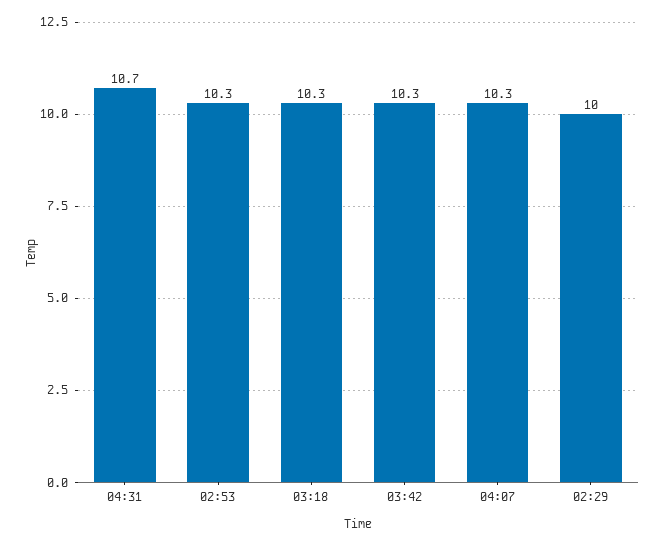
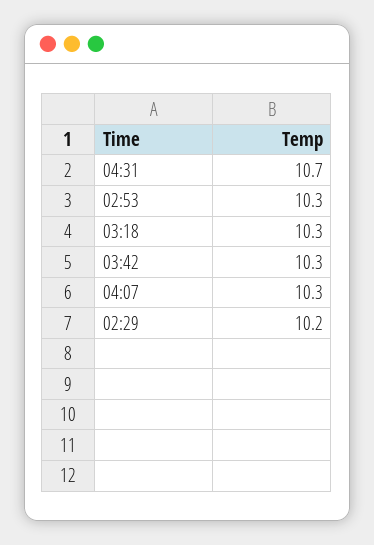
02:29: 10 -> 10.2

